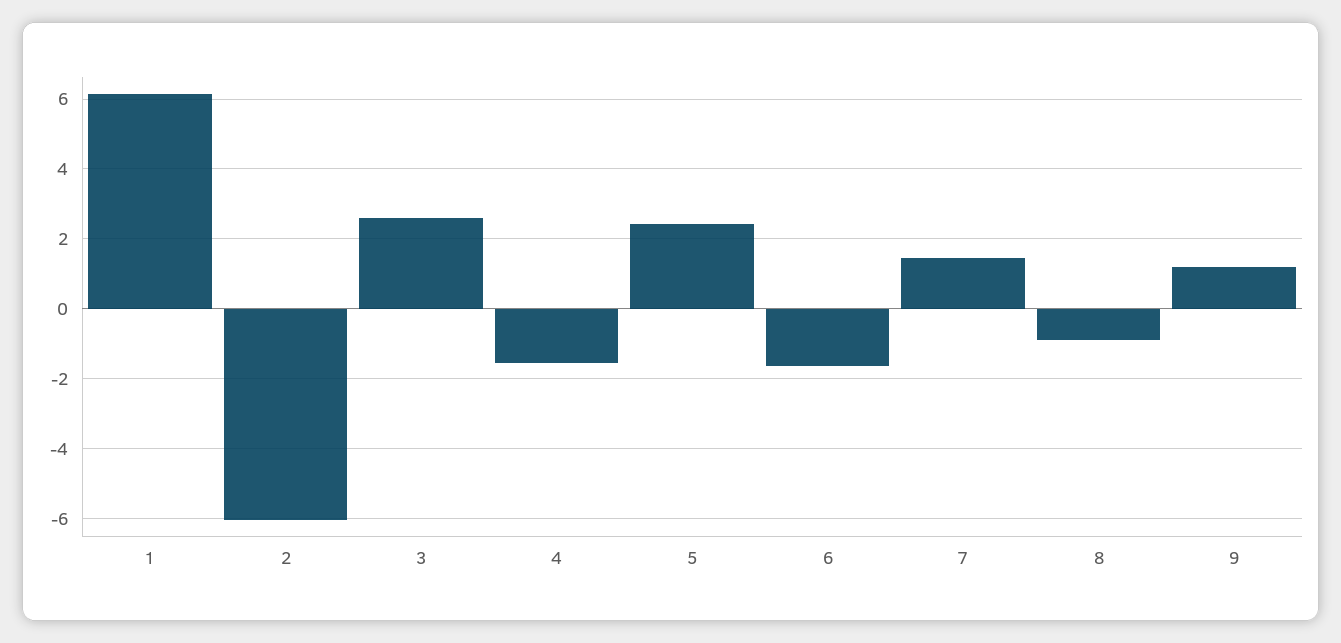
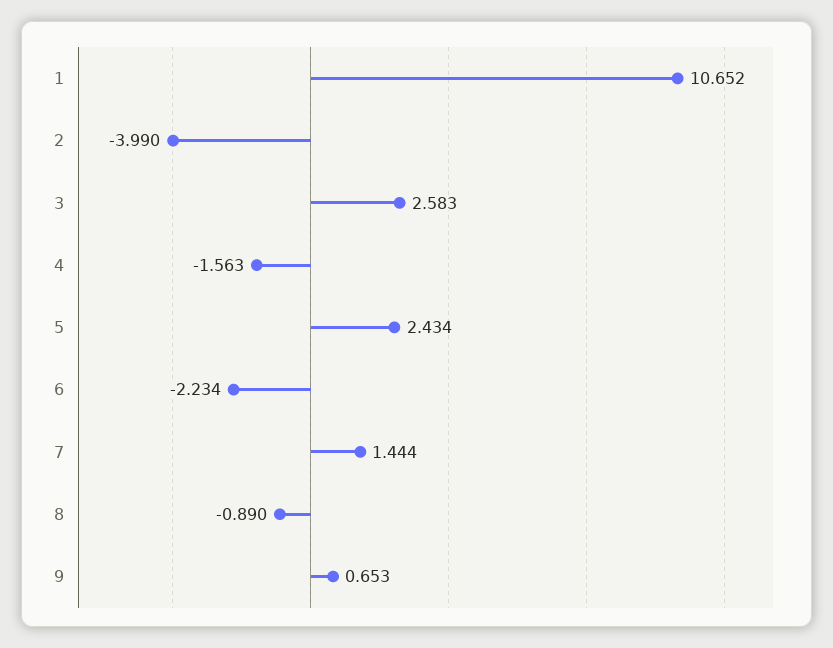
1: 6.2 -> 10.652
2: -6 -> -3.99
6: -1.6 -> -2.234
9: 1.2 -> 0.653

